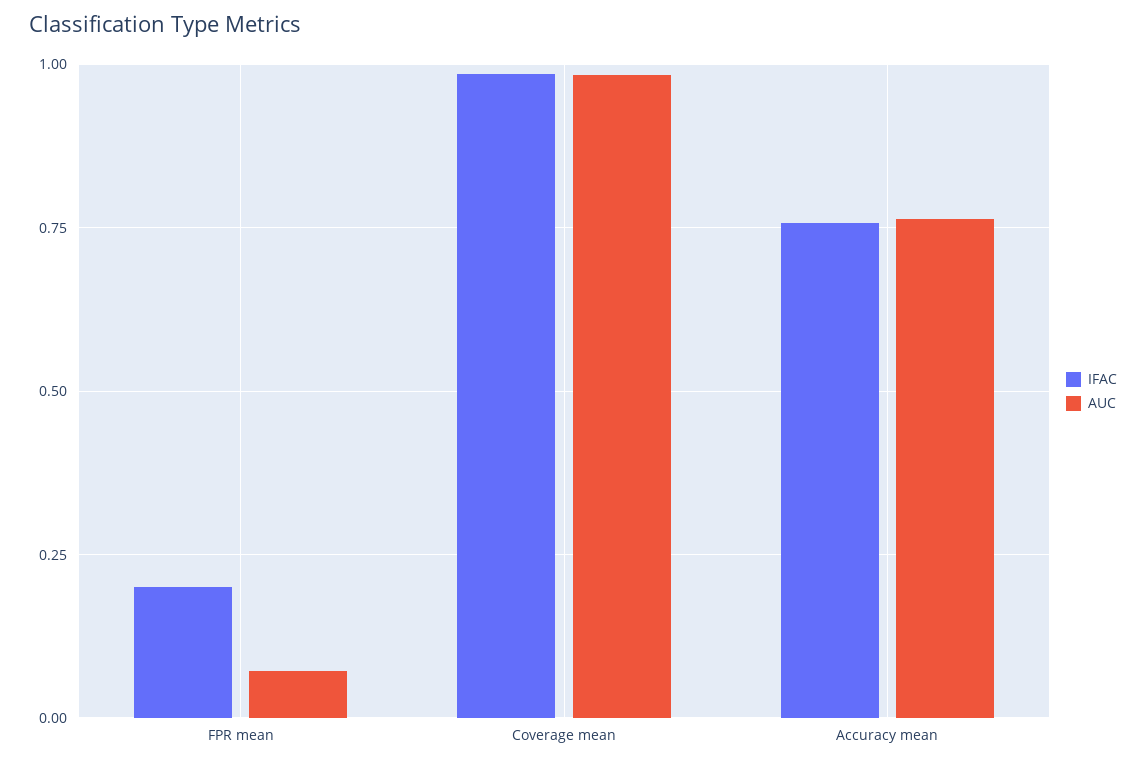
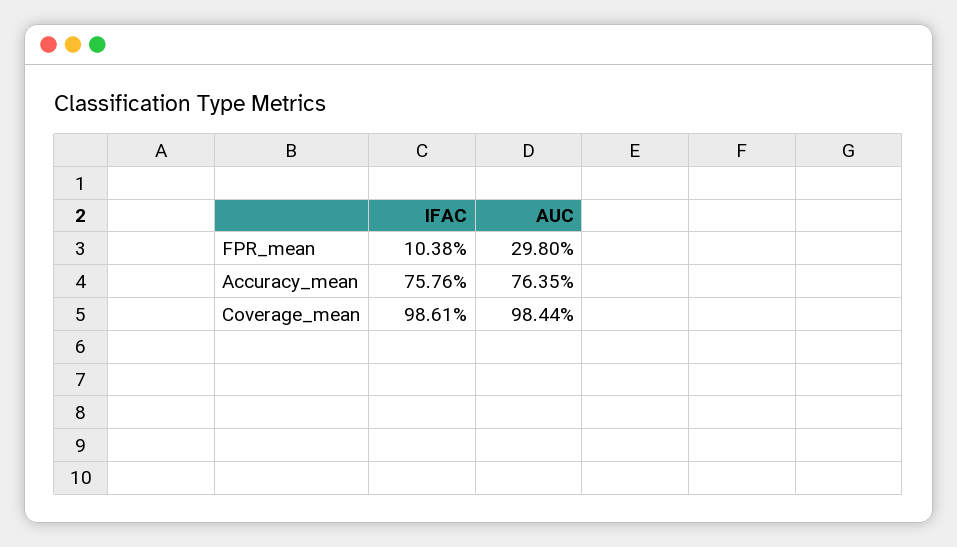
IFAC, FPR mean: 0.2 -> 0.1038
AUC, FPR mean: 0.075 -> 0.298

